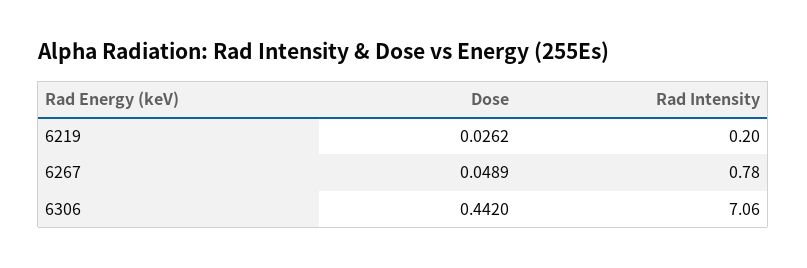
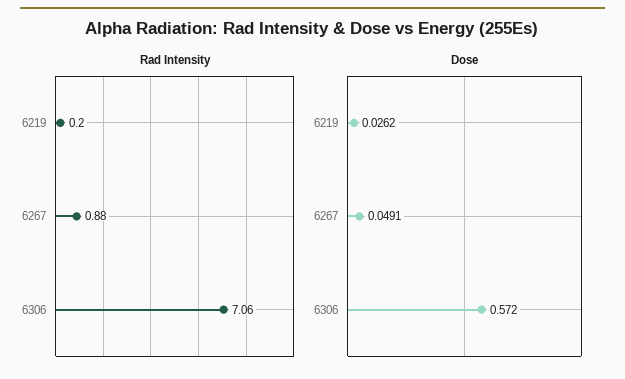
Dose, 6267: 0.0489 -> 0.0491
Rad Intensity, 6267: 0.78 -> 0.88
Dose, 6306: 0.442 -> 0.572

